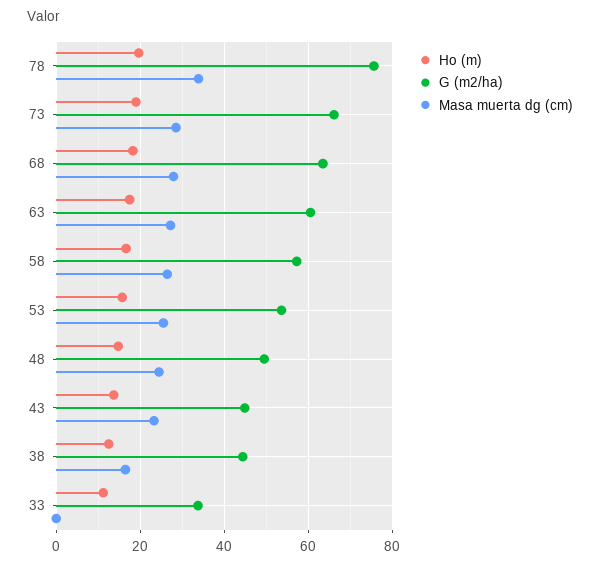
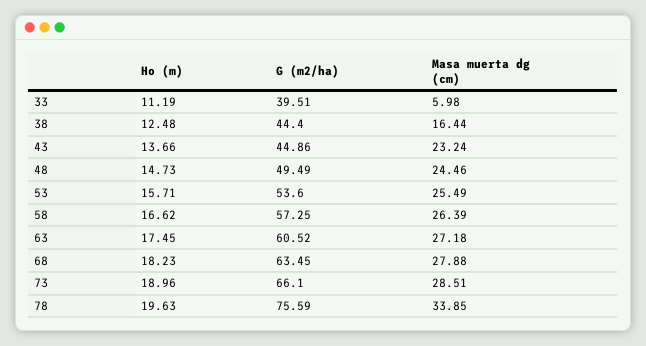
G (m2/ha), 33: 34 -> 39.51
Masa muerta dg (cm), 33: 0 -> 5.98

